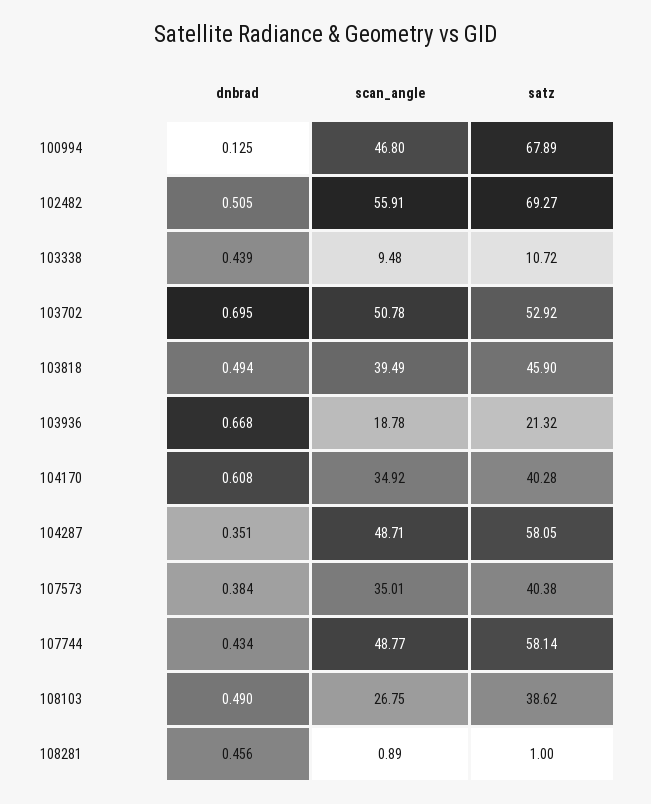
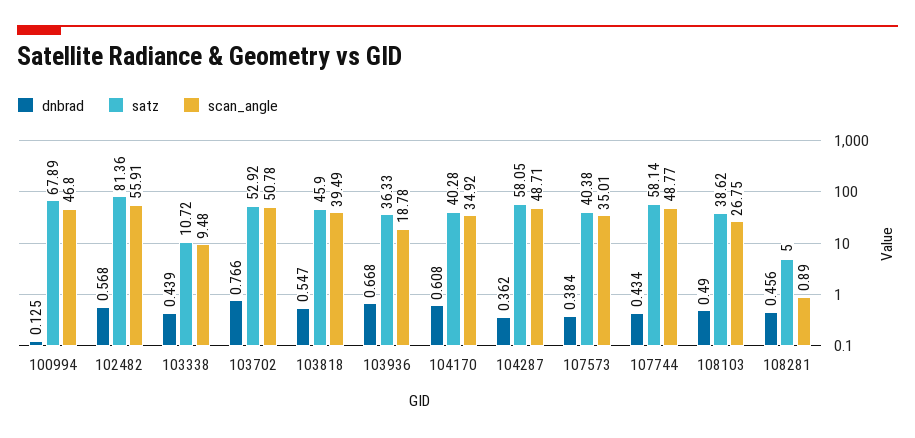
dnbrad, 102482: 0.505 -> 0.568
satz, 102482: 69.27 -> 81.36
dnbrad, 103702: 0.695 -> 0.766
dnbrad, 103818: 0.494 -> 0.547
satz, 103936: 21.32 -> 36.33
dnbrad, 104287: 0.351 -> 0.362
satz, 108281: 1 -> 5

